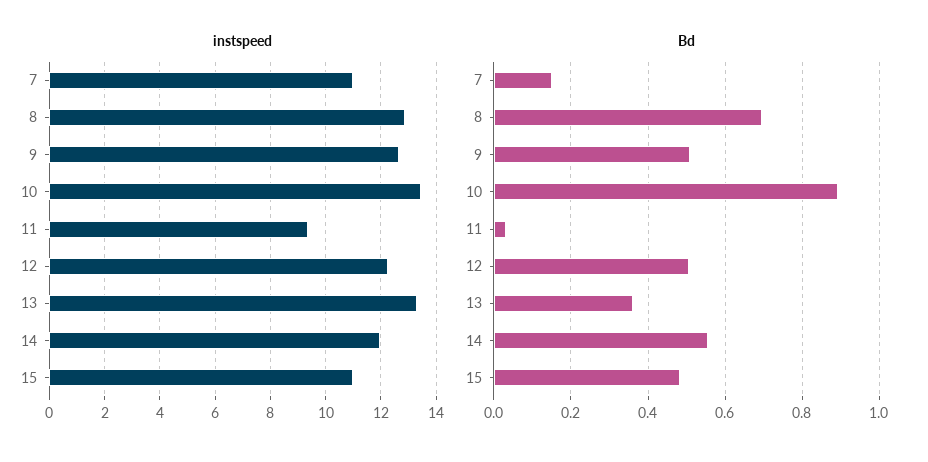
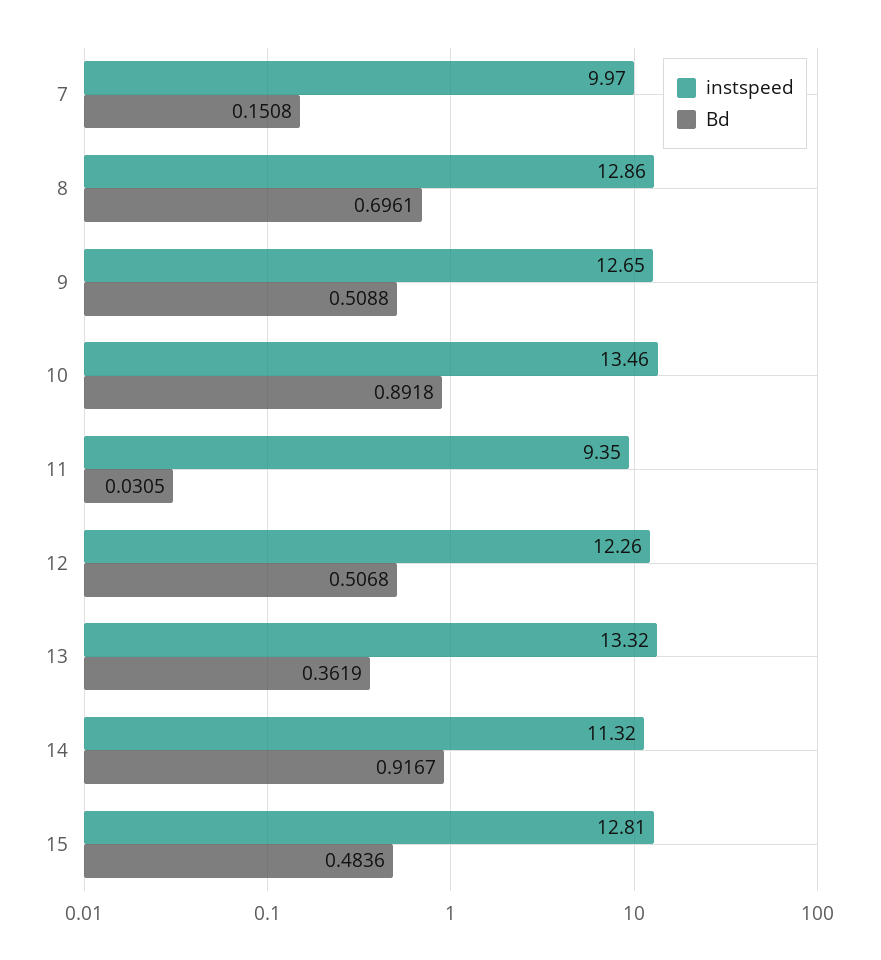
instspeed, 7: 11 -> 9.97
instspeed, 14: 12 -> 11.32
instspeed, 15: 11 -> 12.81
Bd, 14: 0.56 -> 0.9167

